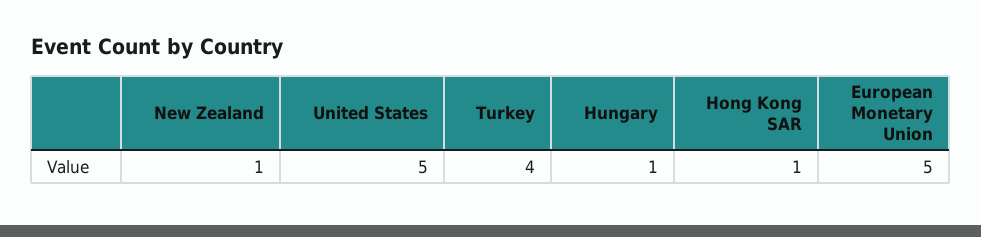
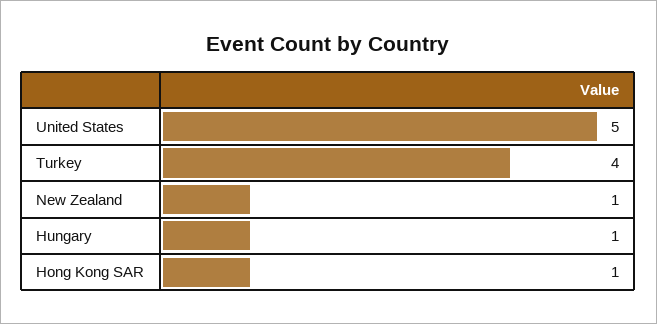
European Monetary Union: 5 -> none

